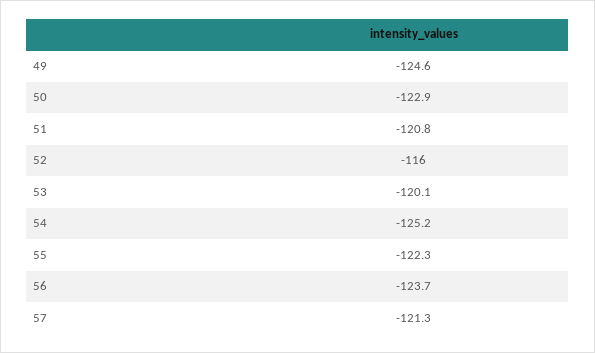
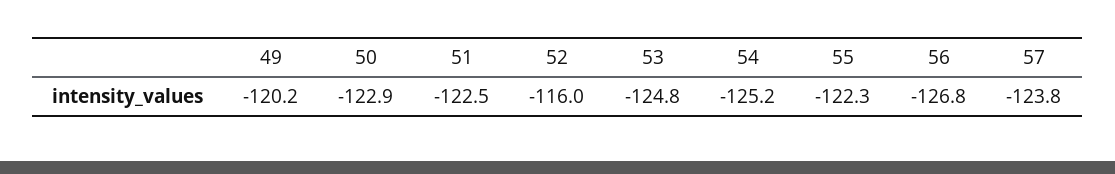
49: -124.6 -> -120.2
51: -120.8 -> -122.5
53: -120.1 -> -124.8
56: -123.7 -> -126.8
57: -121.3 -> -123.8

